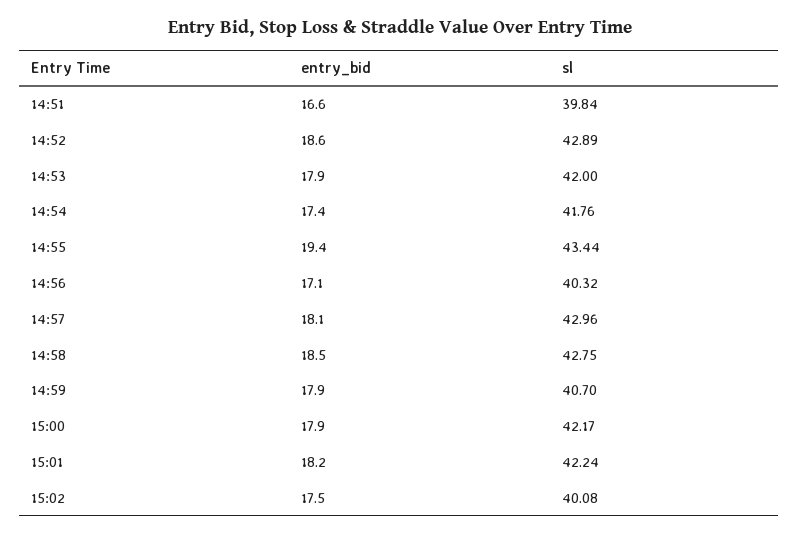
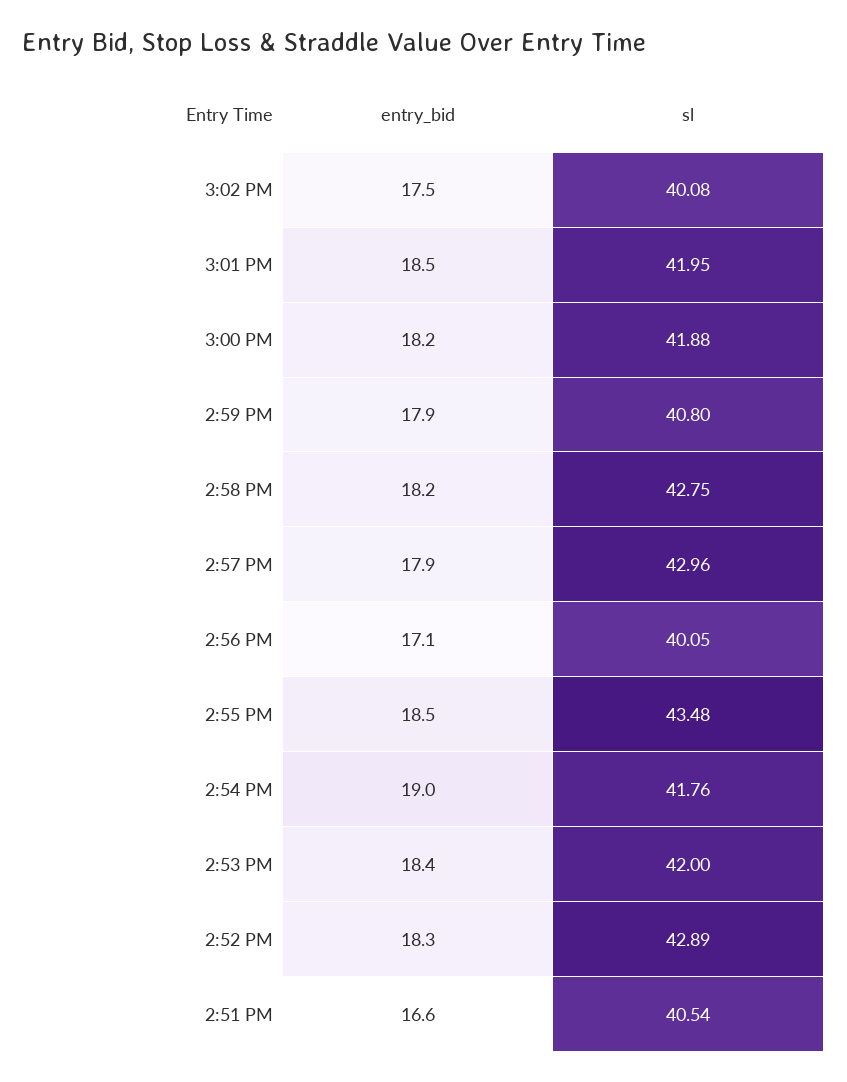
sl, 14:51: 39.84 -> 40.54
entry_bid, 14:52: 18.6 -> 18.3
entry_bid, 14:53: 17.9 -> 18.4
entry_bid, 14:54: 17.4 -> 19
entry_bid, 14:55: 19.4 -> 18.5
sl, 14:55: 43.44 -> 43.48
sl, 14:56: 40.32 -> 40.05
entry_bid, 14:57: 18.1 -> 17.9
entry_bid, 14:58: 18.5 -> 18.2
sl, 14:59: 40.7 -> 40.8
entry_bid, 15:00: 17.9 -> 18.2
sl, 15:00: 42.17 -> 41.88
entry_bid, 15:01: 18.2 -> 18.5
sl, 15:01: 42.24 -> 41.95

